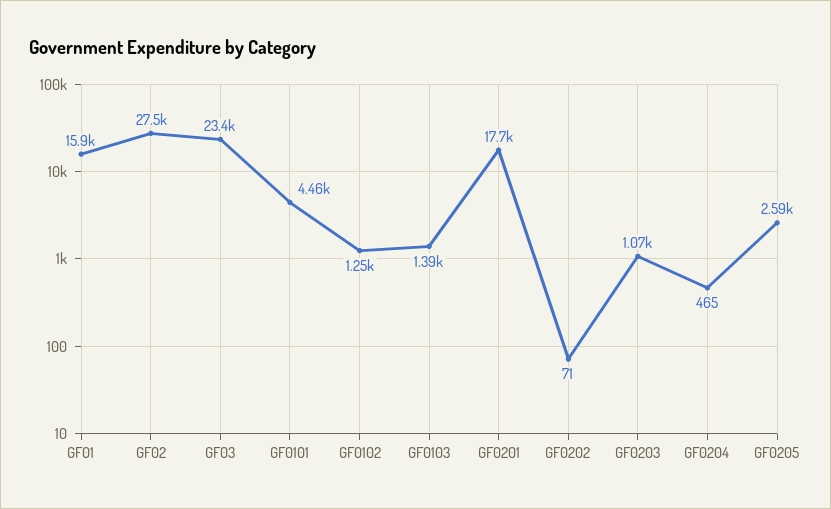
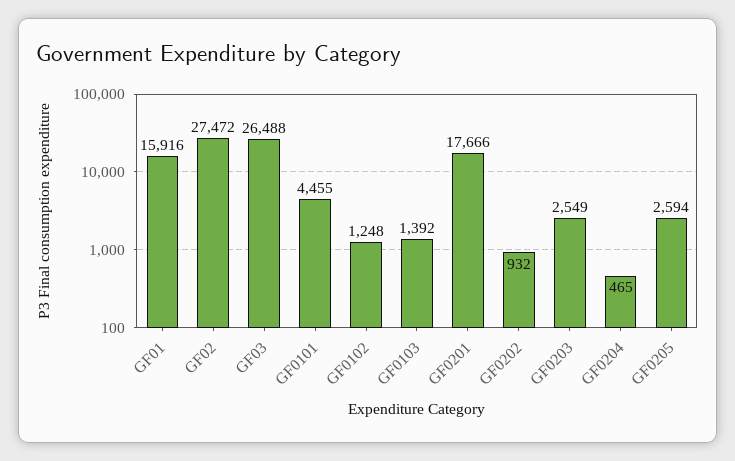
GF03: 23400 -> 26488
GF0202: 71 -> 932
GF0203: 1070 -> 2549

